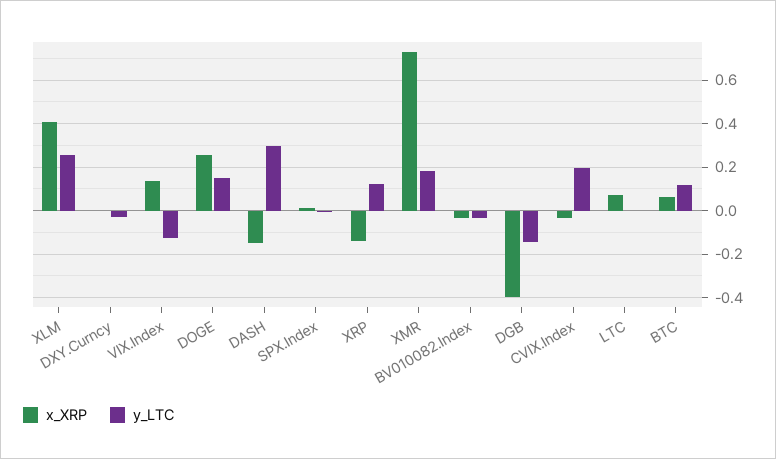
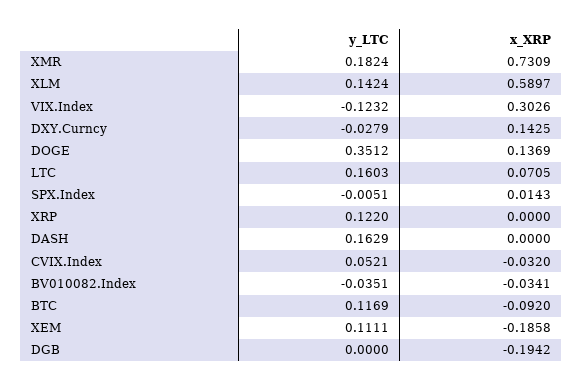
x_XRP, XLM: 0.4 -> 0.5897
y_LTC, XLM: 0.25 -> 0.1424
x_XRP, DXY.Curncy: 0 -> 0.1425
x_XRP, VIX.Index: 0.15 -> 0.3026
x_XRP, DOGE: 0.25 -> 0.1369
y_LTC, DOGE: 0.15 -> 0.3512
x_XRP, DASH: -0.15 -> 0
y_LTC, DASH: 0.3 -> 0.1629
x_XRP, XRP: -0.15 -> 0
x_XRP, DGB: -0.4 -> -0.1942
y_LTC, DGB: -0.15 -> 0
y_LTC, CVIX.Index: 0.2 -> 0.0521
y_LTC, LTC: 0 -> 0.1603
x_XRP, BTC: 0.05 -> -0.092
y_LTC, XEM: none -> 0.1111
x_XRP, XEM: none -> -0.1858

